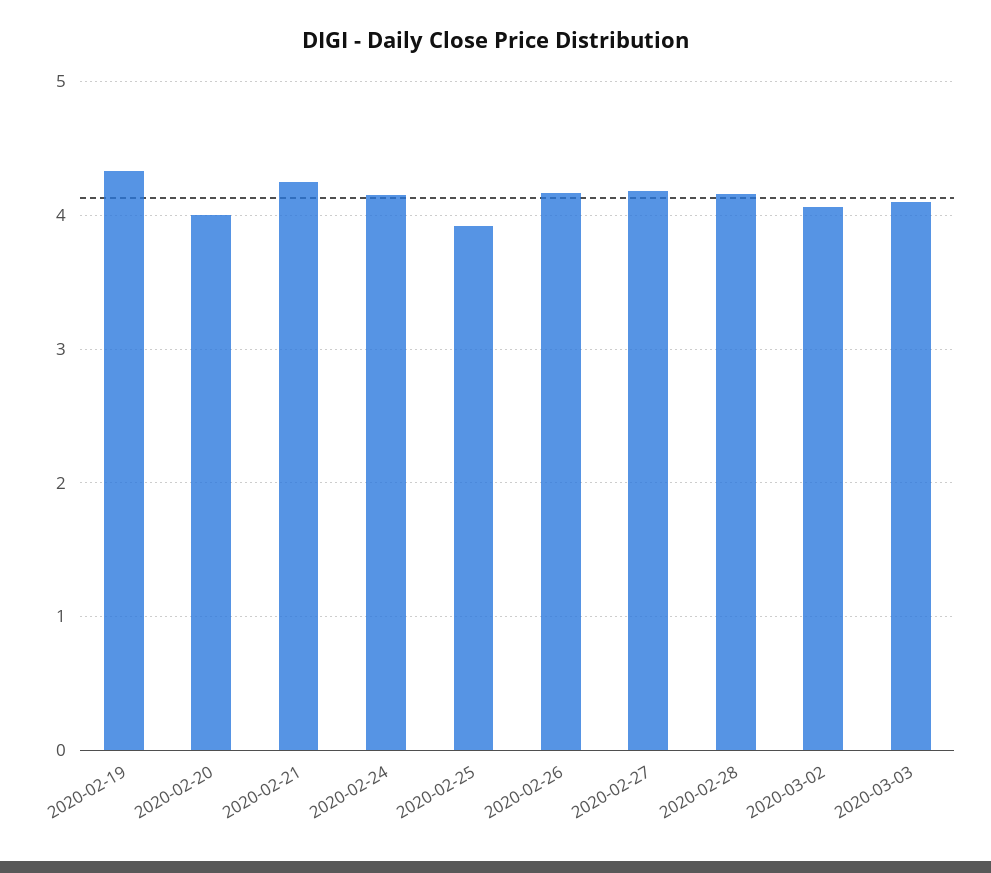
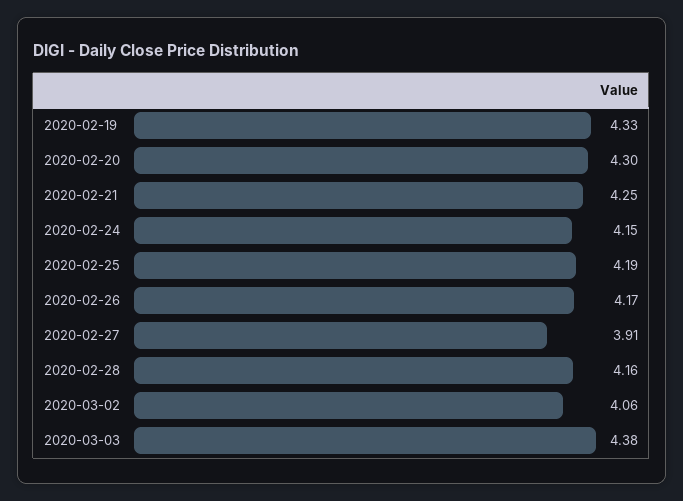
2020-02-20: 4 -> 4.3
2020-02-25: 3.9 -> 4.19
2020-02-27: 4.2 -> 3.91
2020-03-03: 4.1 -> 4.38

